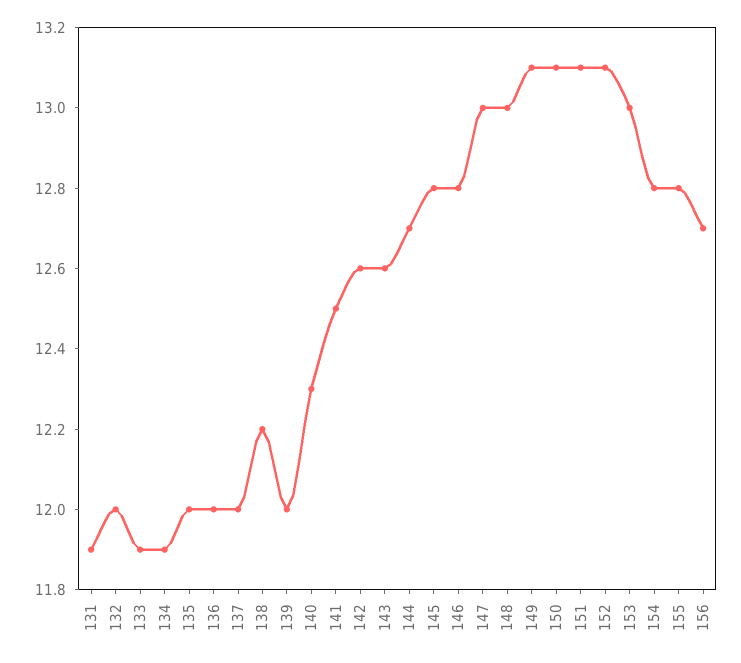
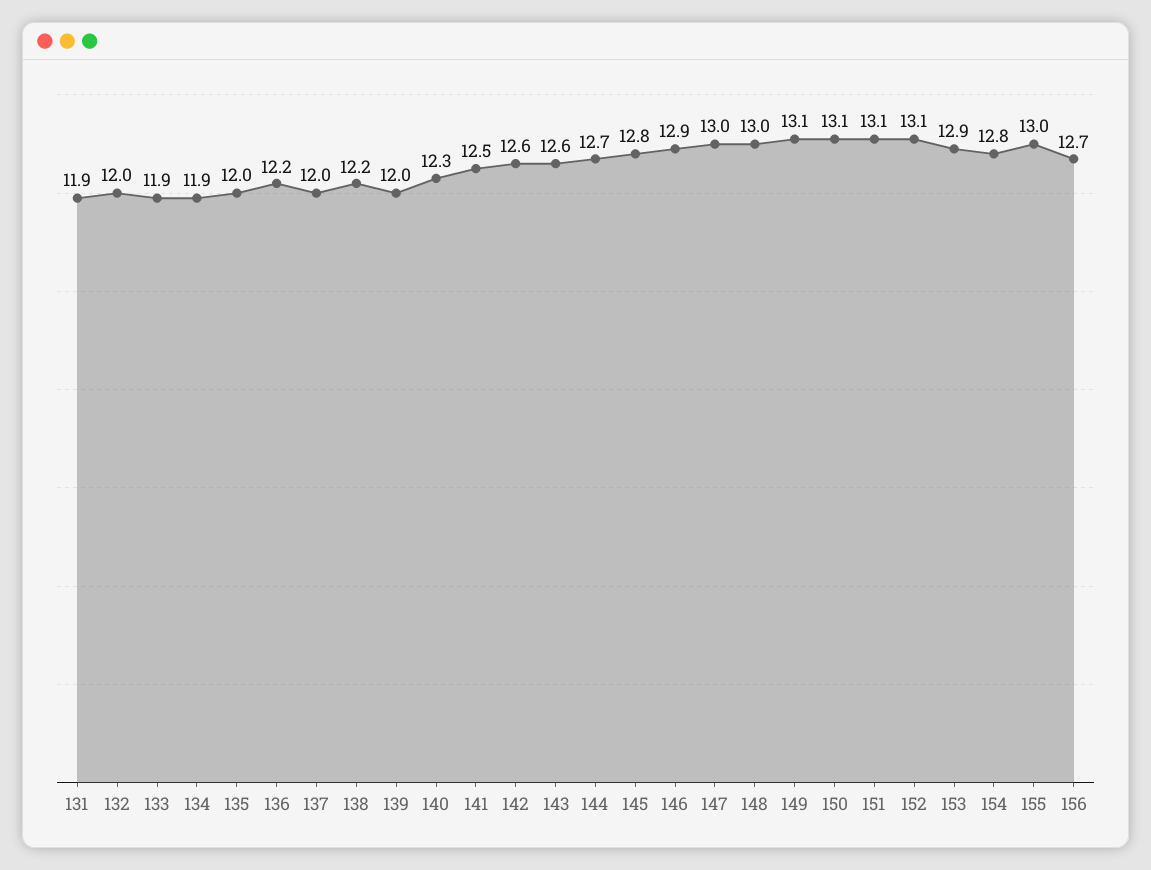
136: 12 -> 12.2
146: 12.8 -> 12.9
153: 13 -> 12.9
155: 12.8 -> 13

